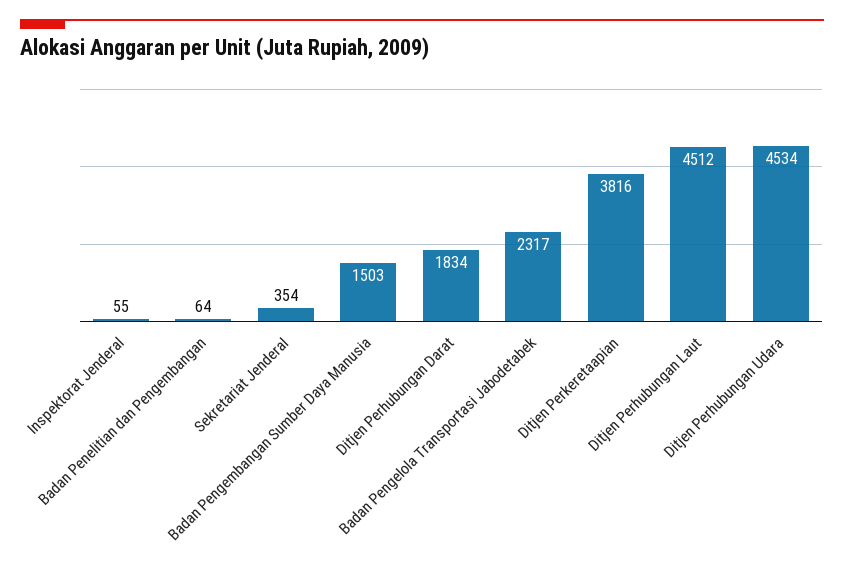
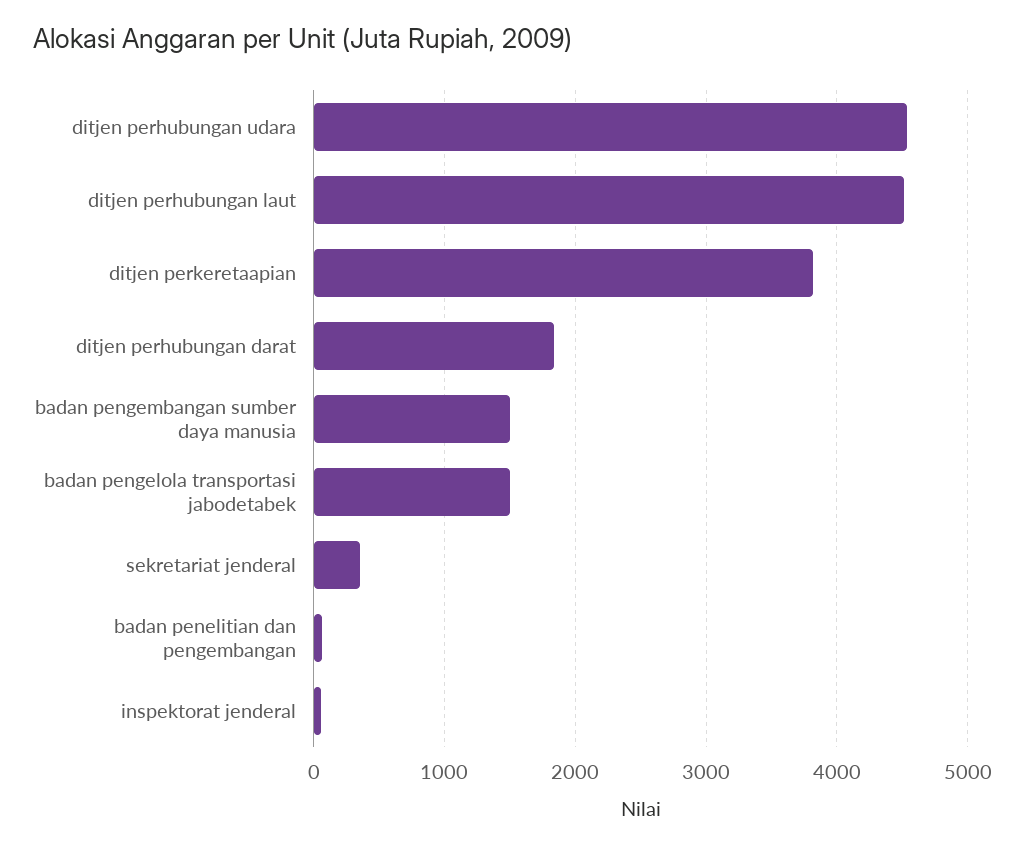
Badan Pengelola Transportasi Jabodetabek: 2317 -> 1500

